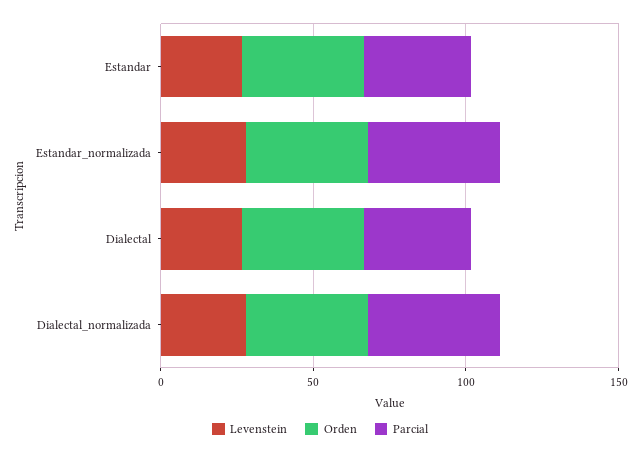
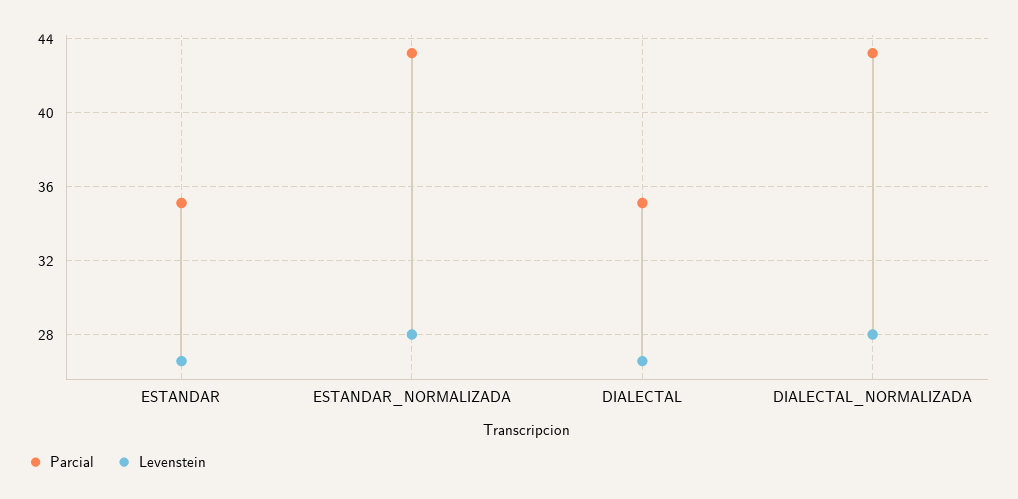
Orden, Estandar: 40 -> none
Orden, Estandar_normalizada: 40 -> none
Orden, Dialectal: 40 -> none
Orden, Dialectal_normalizada: 40 -> none

